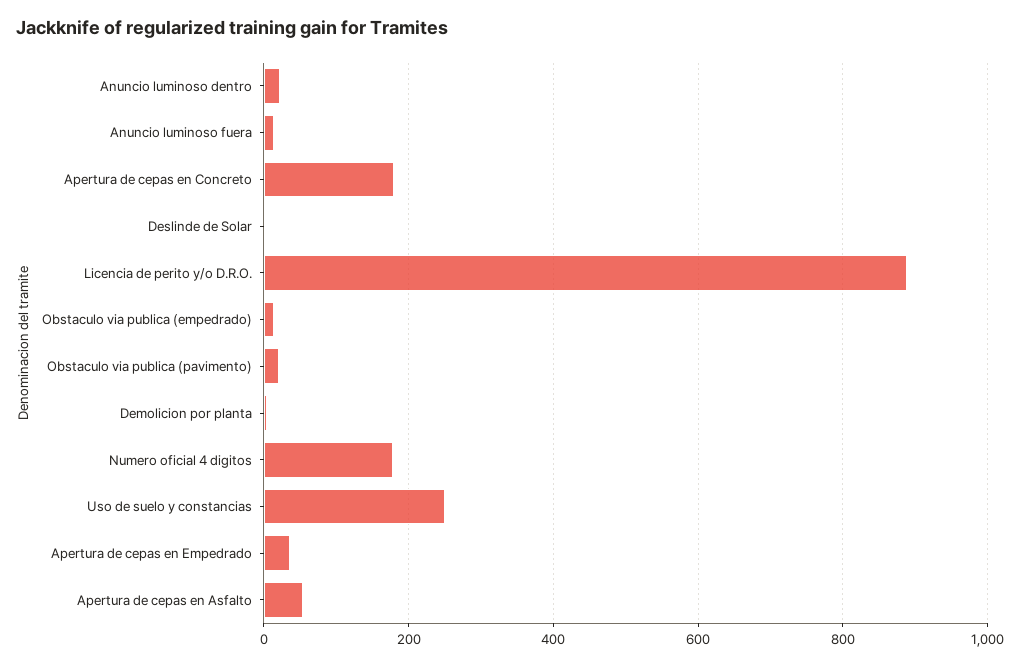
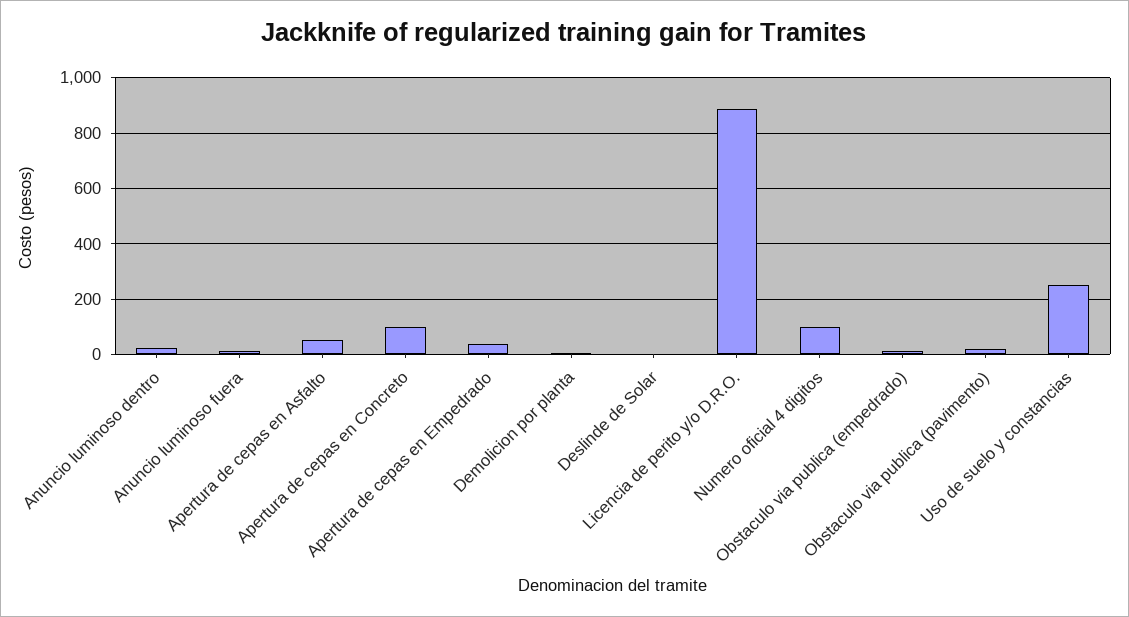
Apertura de cepas en Concreto: 180 -> 100
Numero oficial 4 digitos: 180 -> 100

